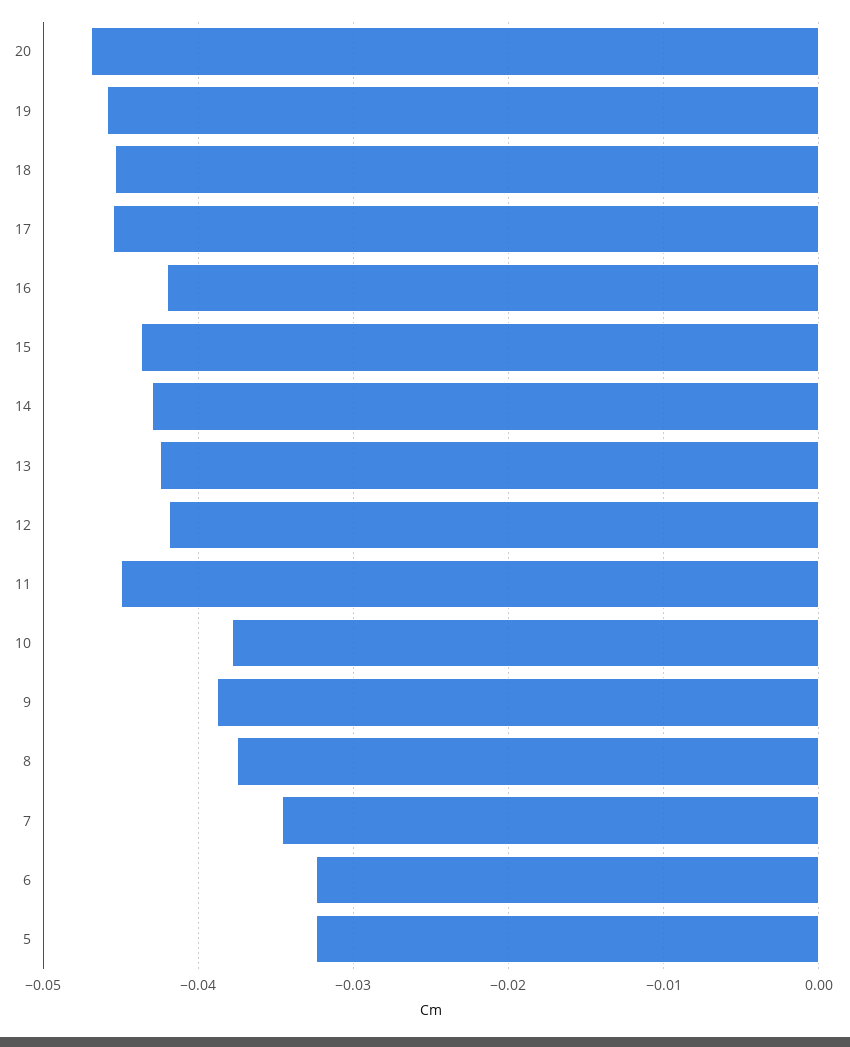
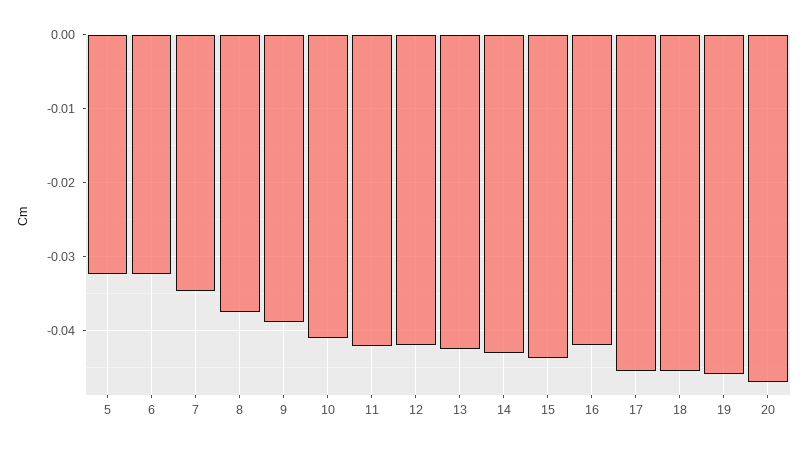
11: -0.045 -> -0.042
10: -0.038 -> -0.041

